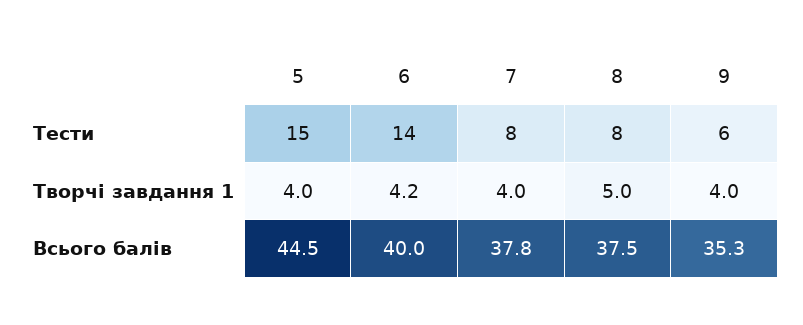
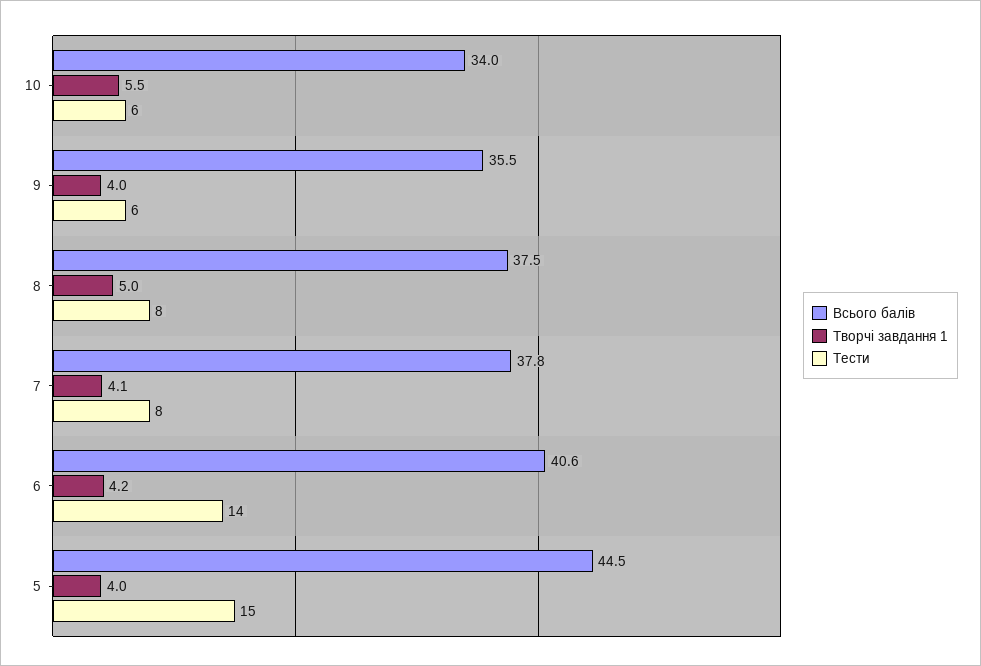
Творчі завдання 1, 7: 4 -> 4.1
Всього балів, 6: 40 -> 40.6
Всього балів, 9: 35.3 -> 35.5
Всього балів, 10: none -> 34
Творчі завдання 1, 10: none -> 5.5
Тести, 10: none -> 6

